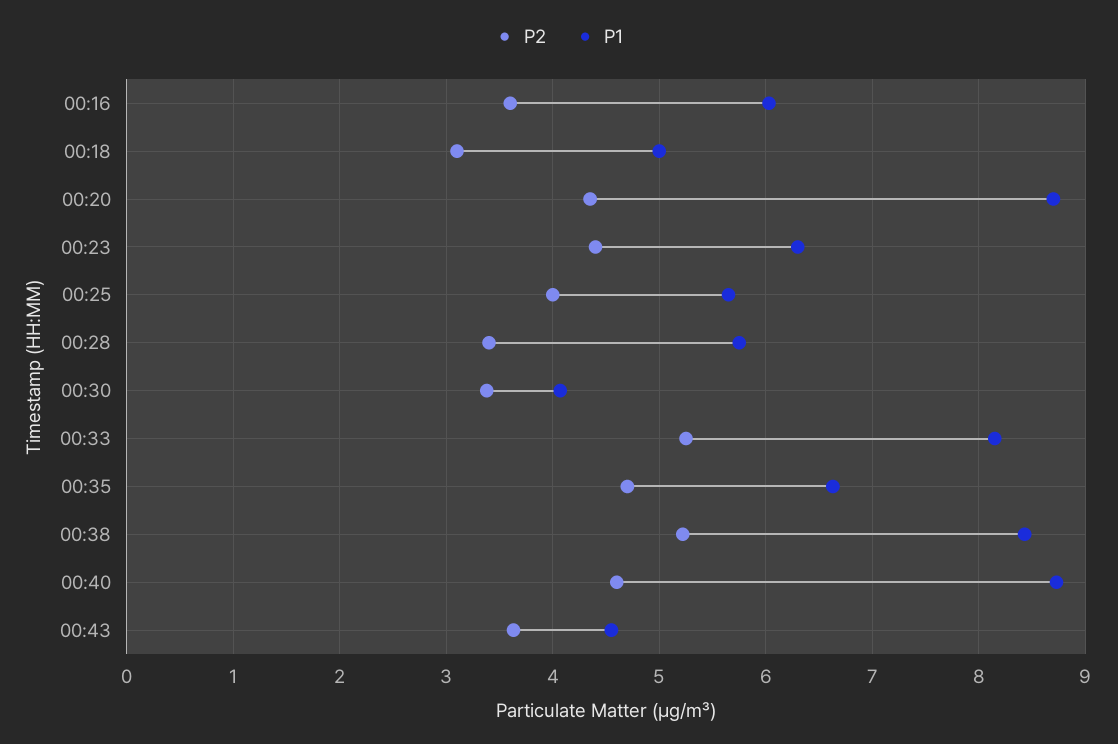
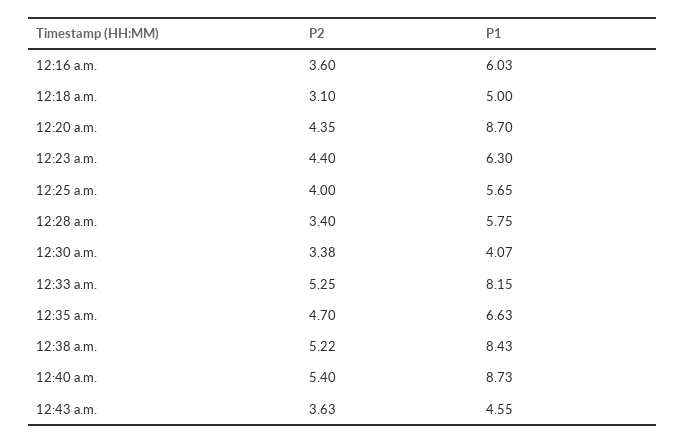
P2, 00:40: 4.6 -> 5.4

